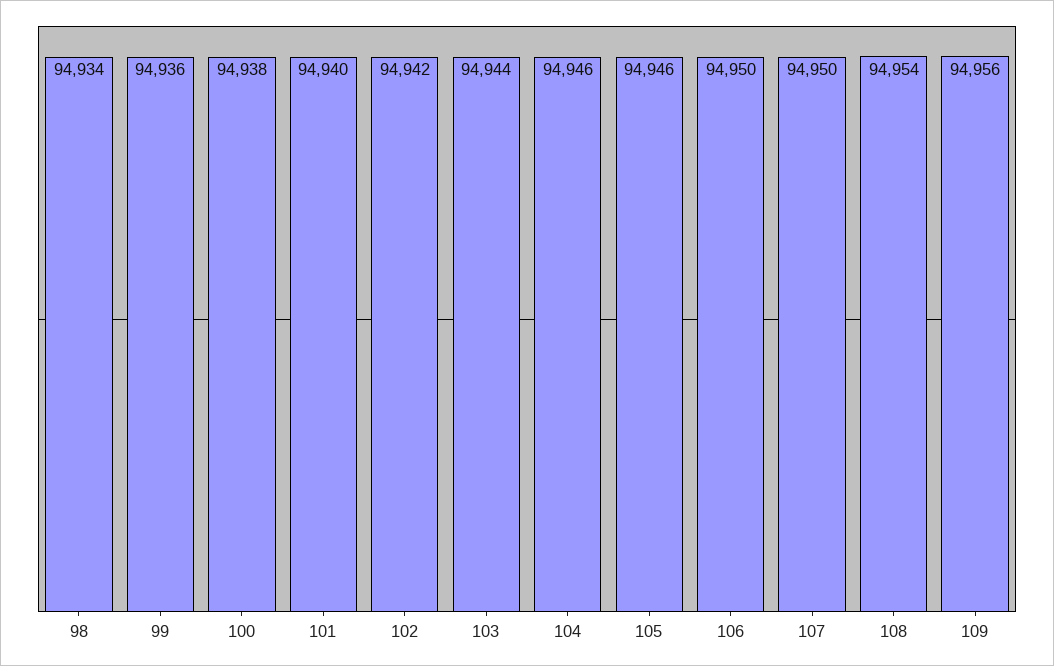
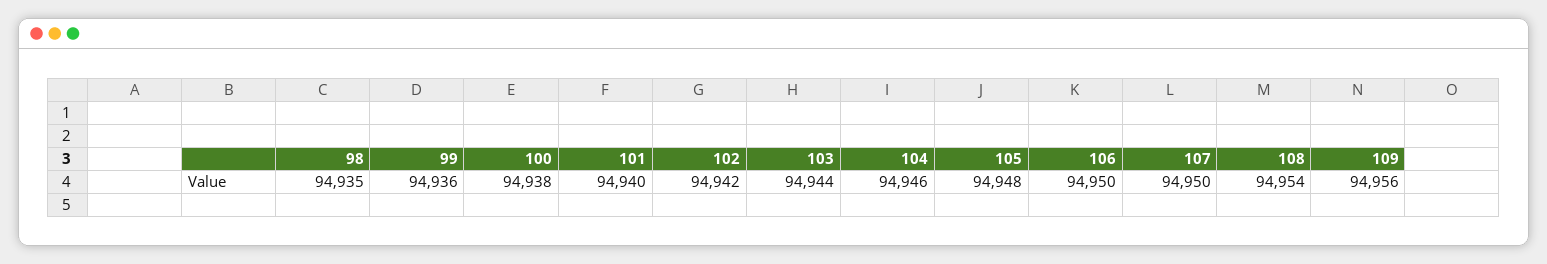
98: 94934 -> 94935
105: 94946 -> 94948

